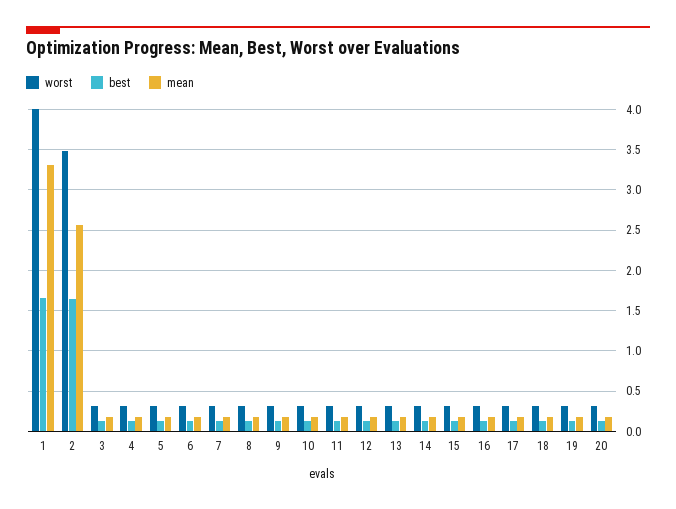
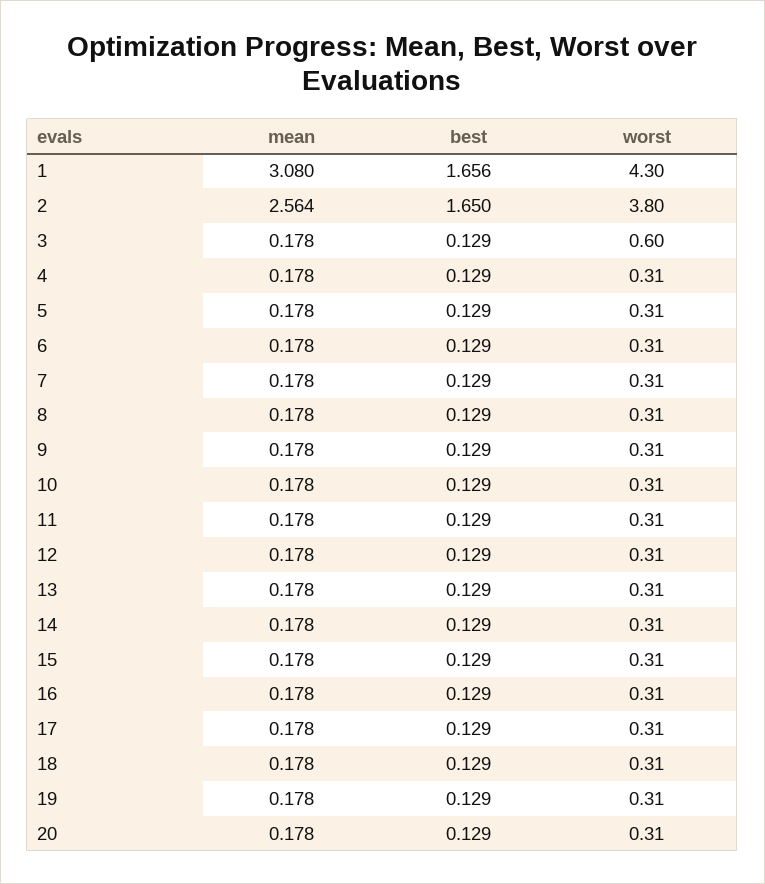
worst, 1: 4 -> 4.3
mean, 1: 3.3 -> 3.08
worst, 2: 3.5 -> 3.8
worst, 3: 0.3 -> 0.6

